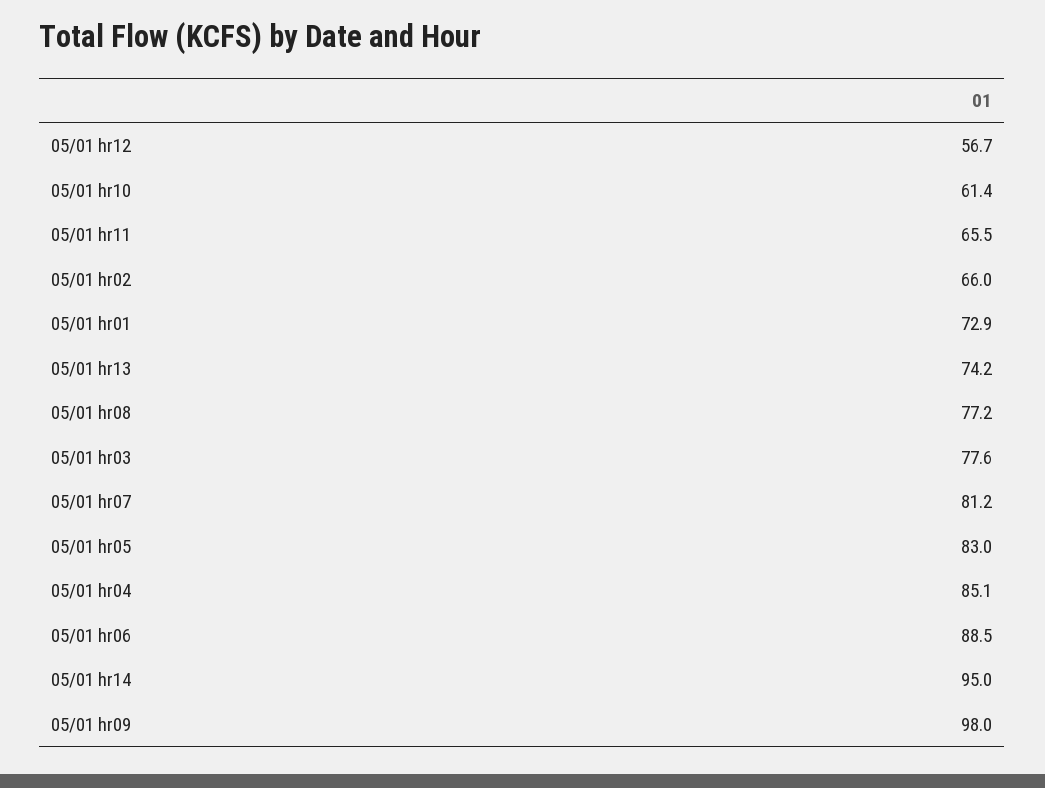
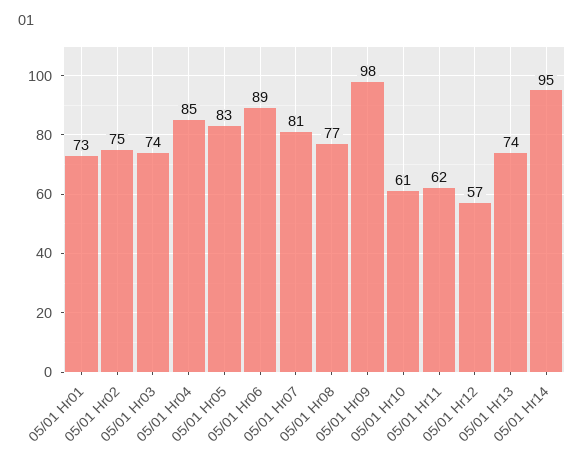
05/01 hr11: 65.5 -> 62
05/01 hr02: 66 -> 75
05/01 hr03: 77.6 -> 74

